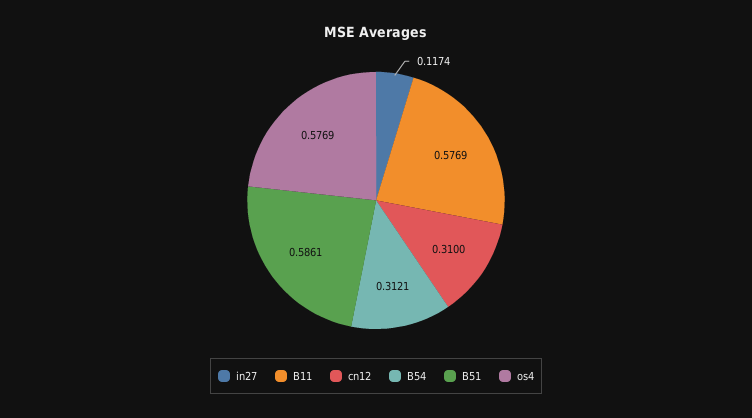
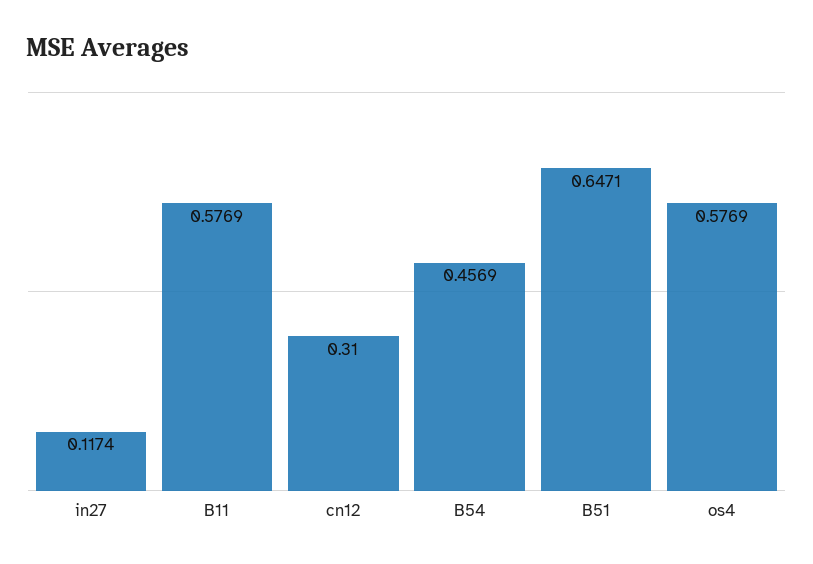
B54: 0.3121 -> 0.4569
B51: 0.5861 -> 0.6471

